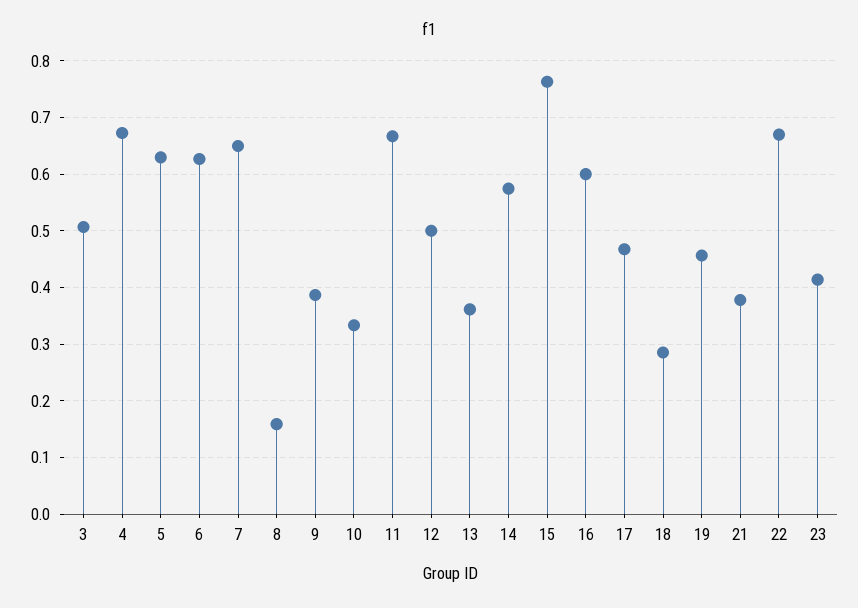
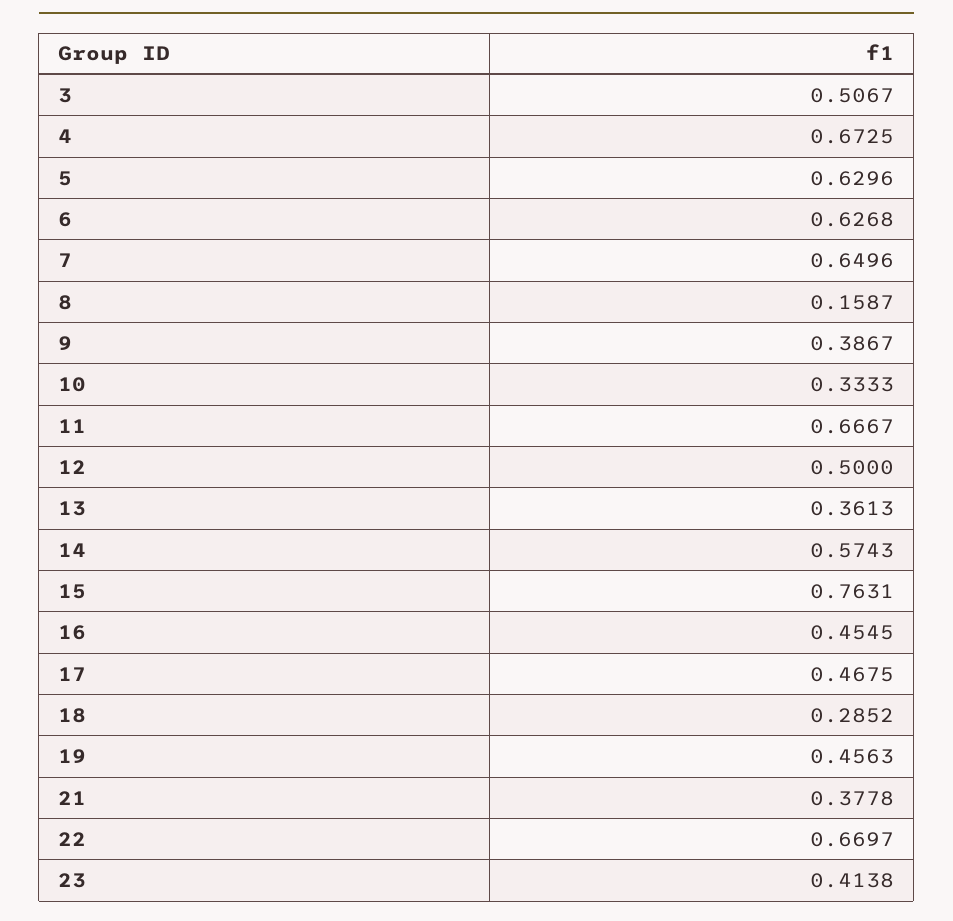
16: 0.6 -> 0.4545

